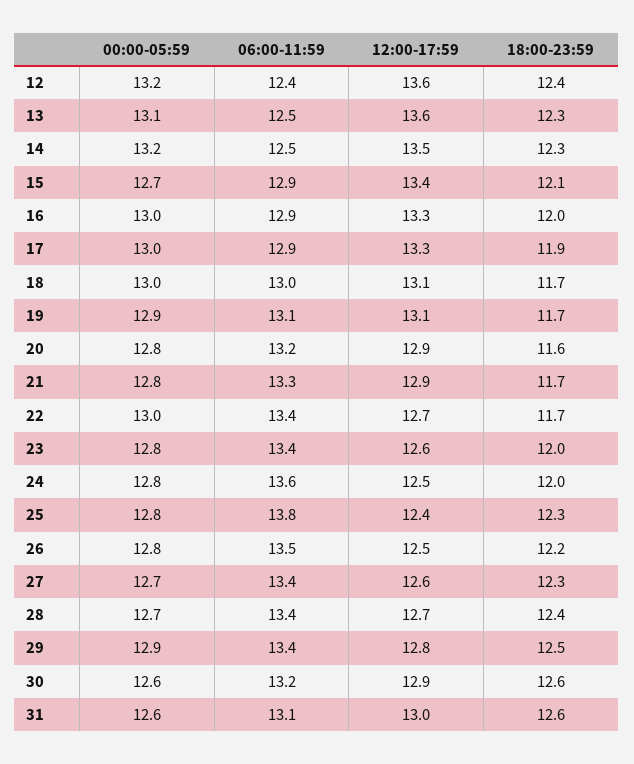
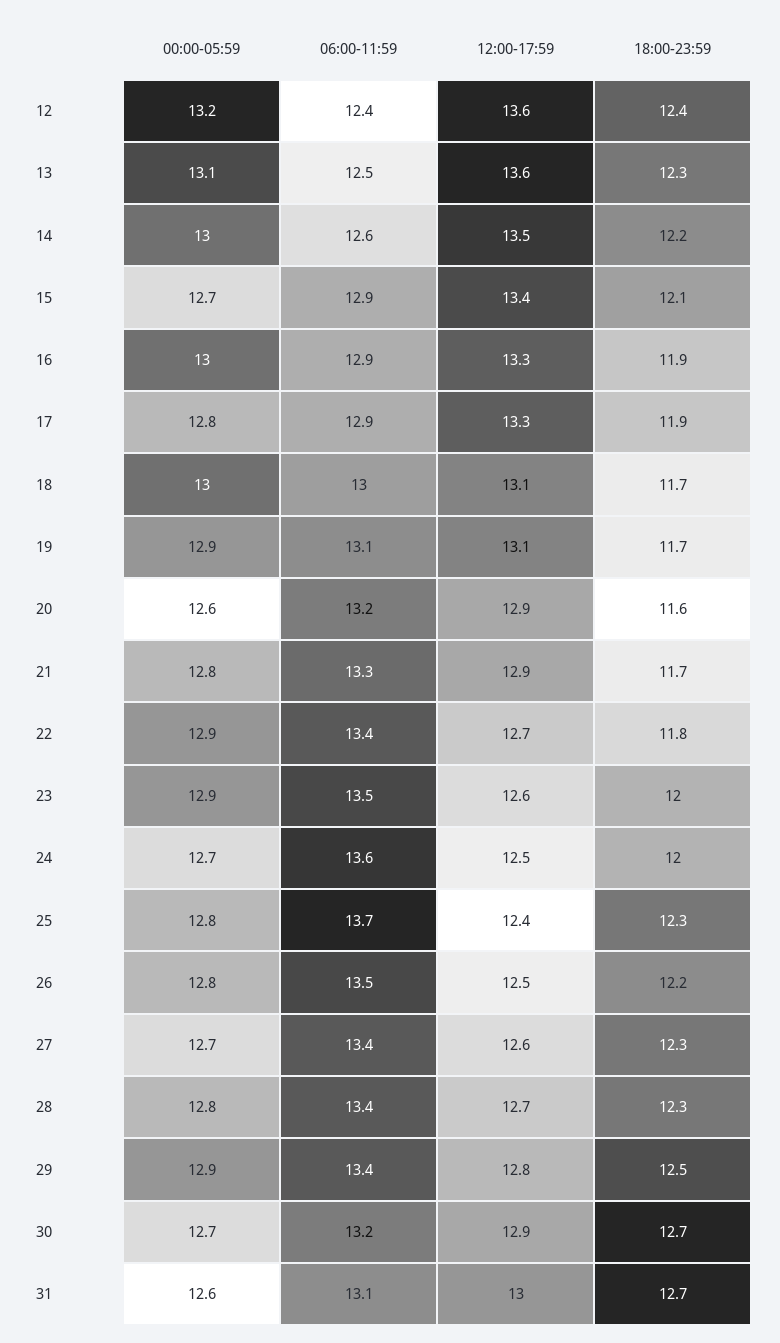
00:00-05:59, 14: 13.2 -> 13
06:00-11:59, 14: 12.5 -> 12.6
18:00-23:59, 14: 12.3 -> 12.2
18:00-23:59, 16: 12 -> 11.9
00:00-05:59, 17: 13 -> 12.8
00:00-05:59, 20: 12.8 -> 12.6
00:00-05:59, 22: 13 -> 12.9
18:00-23:59, 22: 11.7 -> 11.8
00:00-05:59, 23: 12.8 -> 12.9
06:00-11:59, 23: 13.4 -> 13.5
00:00-05:59, 24: 12.8 -> 12.7
06:00-11:59, 25: 13.8 -> 13.7
00:00-05:59, 28: 12.7 -> 12.8
18:00-23:59, 28: 12.4 -> 12.3
00:00-05:59, 30: 12.6 -> 12.7
18:00-23:59, 30: 12.6 -> 12.7
18:00-23:59, 31: 12.6 -> 12.7

